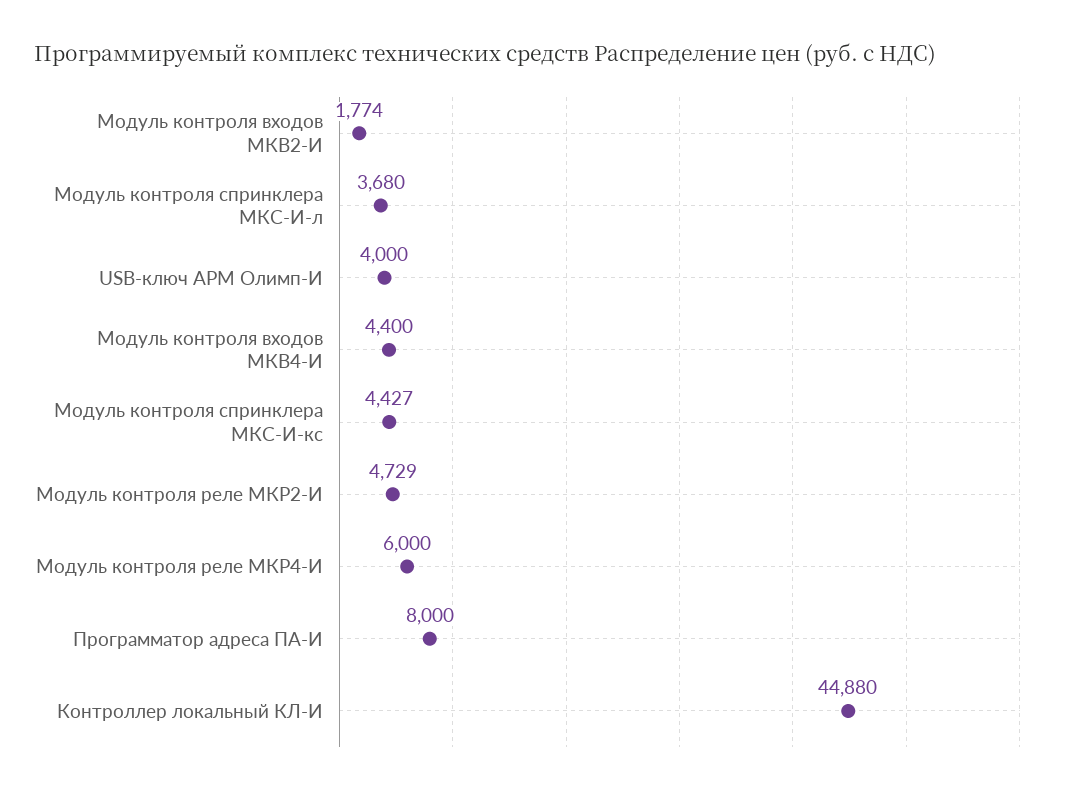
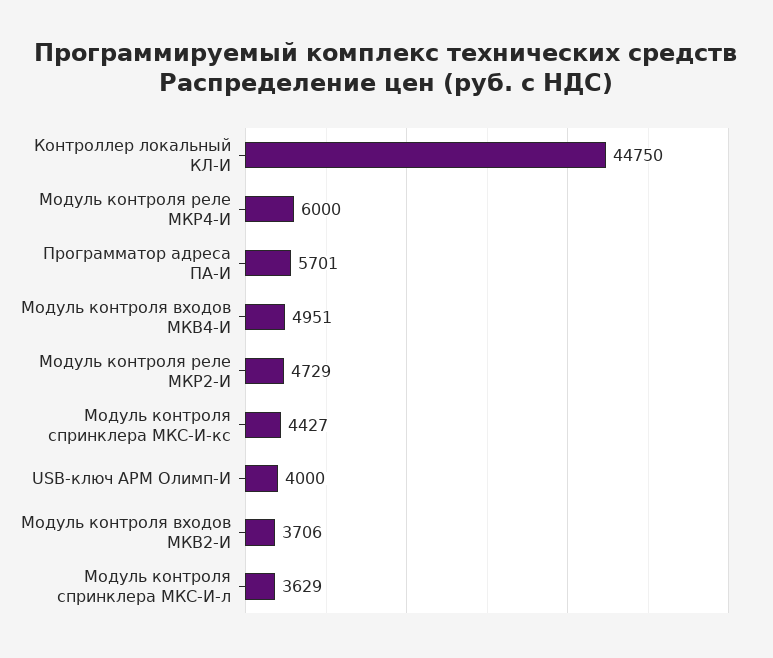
Модуль контроля входов МКВ2-И: 1774 -> 3706
Модуль контроля спринклера МКС-И-л: 3680 -> 3629
Модуль контроля входов МКВ4-И: 4400 -> 4951
Программатор адреса ПА-И: 8000 -> 5701
Контроллер локальный КЛ-И: 44880 -> 44750

